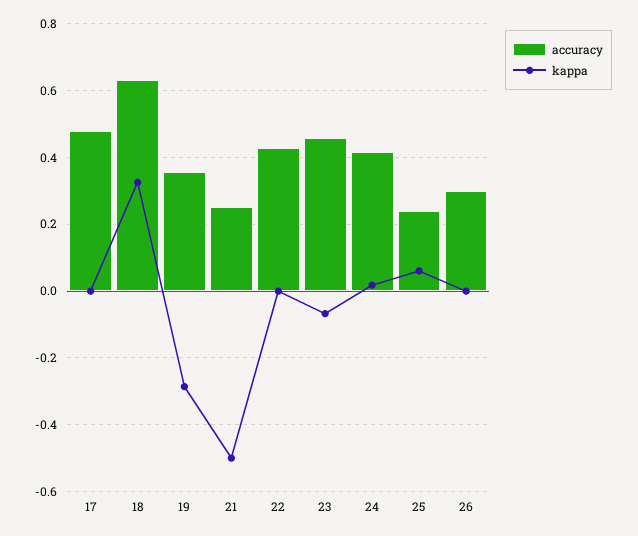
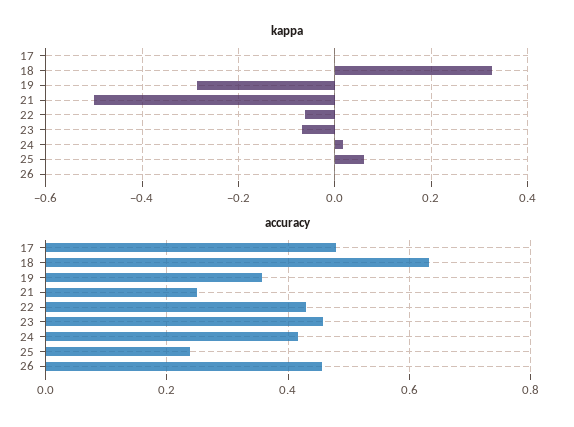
kappa, 22: 0 -> -0.06
accuracy, 26: 0.3 -> 0.46

